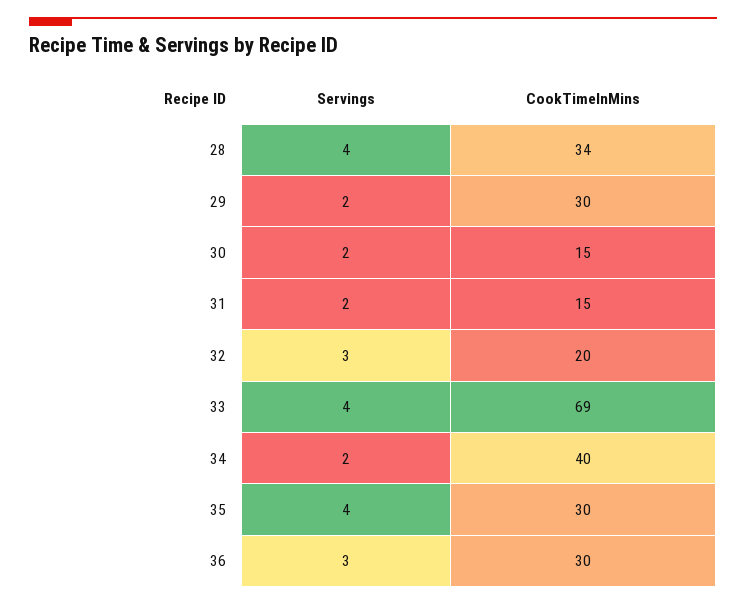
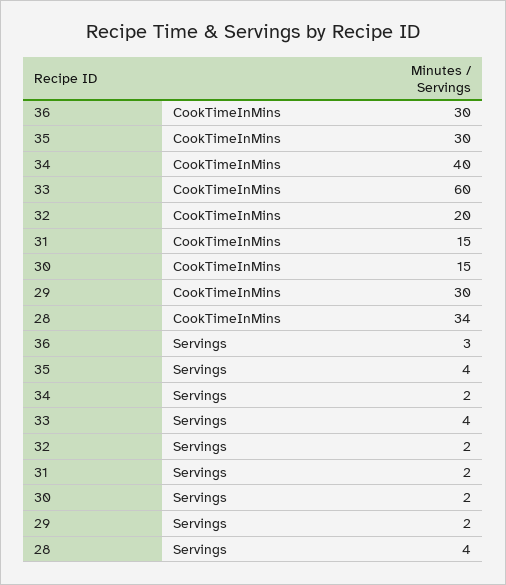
Servings, 32: 3 -> 2
CookTimeInMins, 33: 69 -> 60

